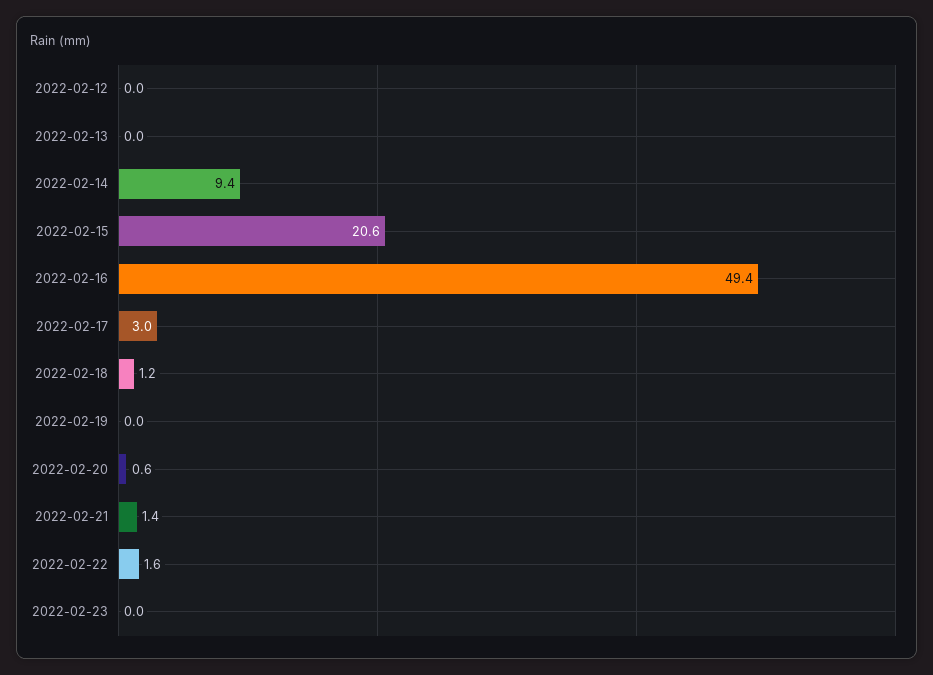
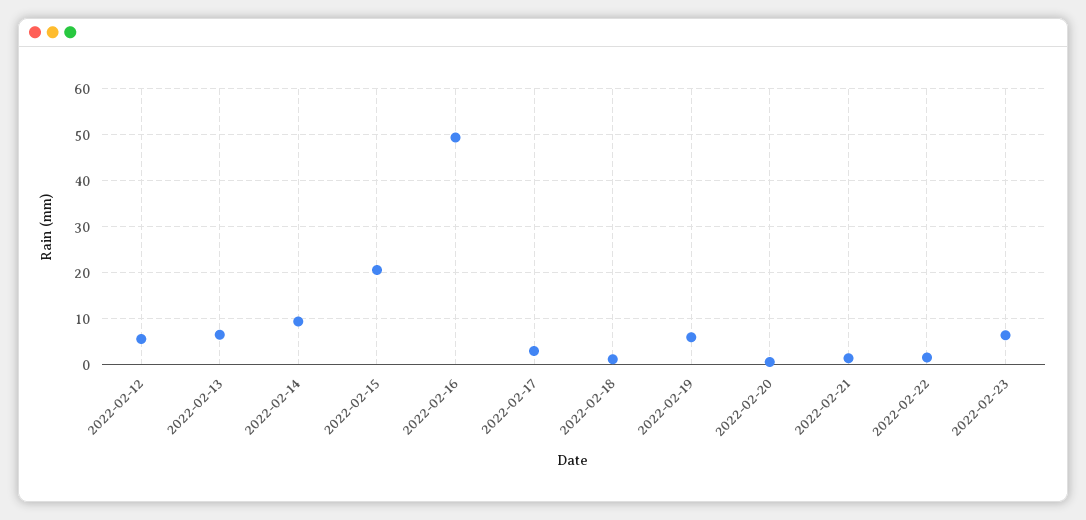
2022-02-12: 0 -> 6
2022-02-13: 0 -> 6
2022-02-19: 0 -> 6
2022-02-23: 0 -> 6

